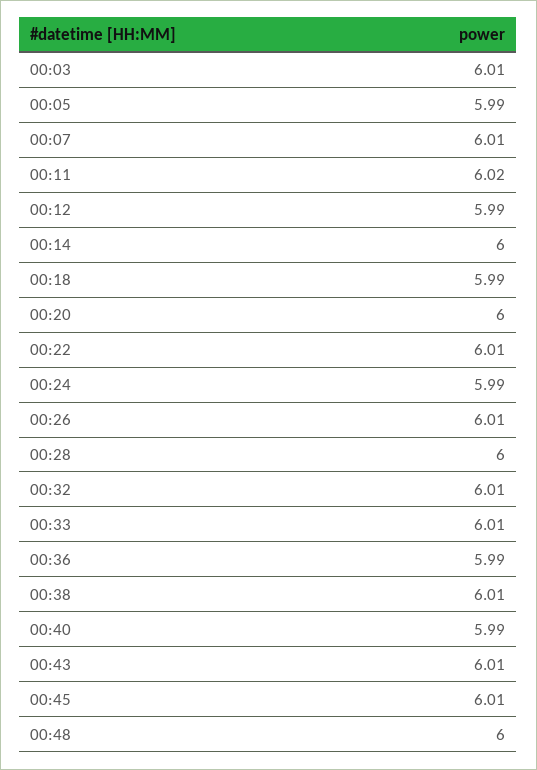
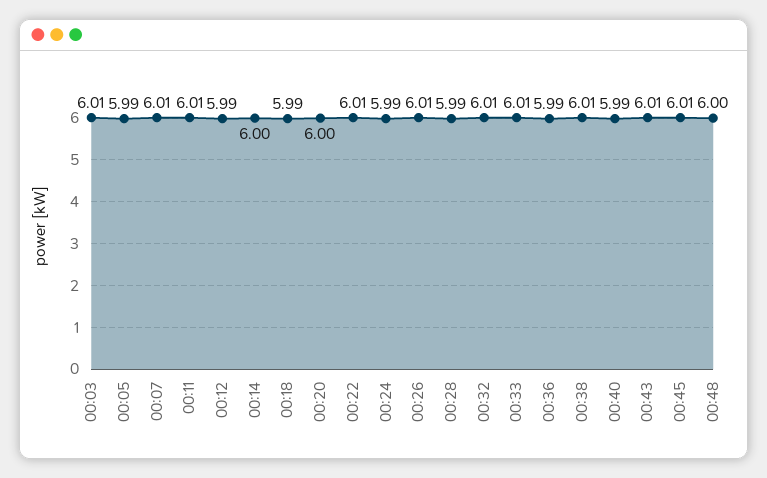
00:11: 6.02 -> 6.01
00:28: 6 -> 5.99

